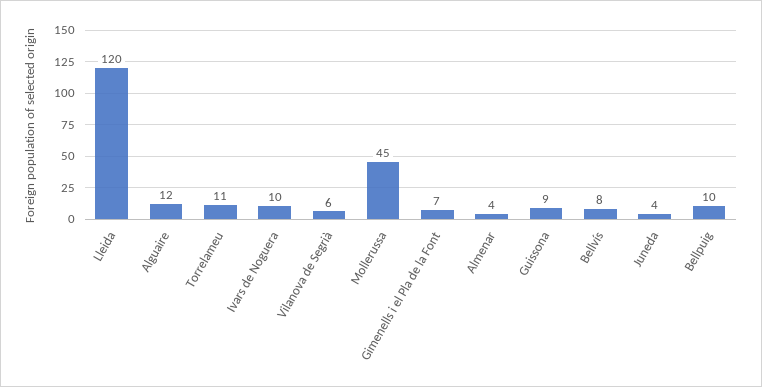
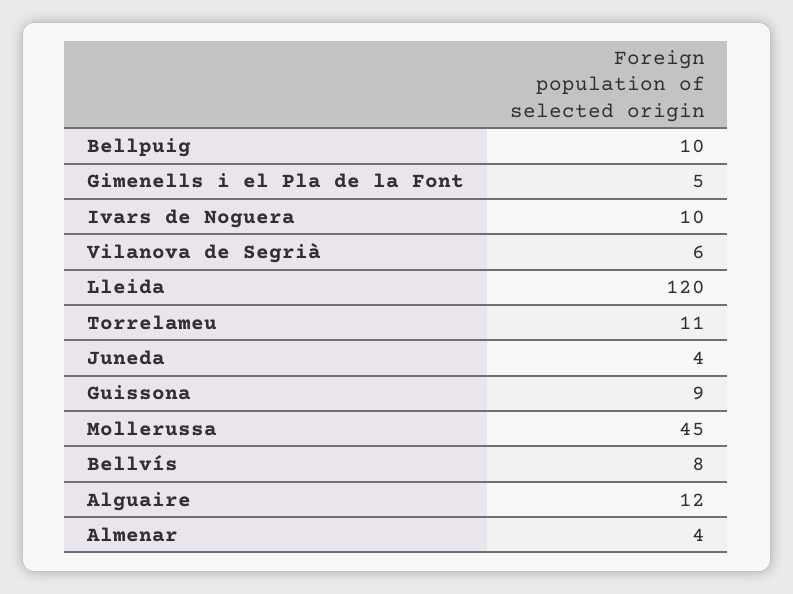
Gimenells i el Pla de la Font: 7 -> 5

